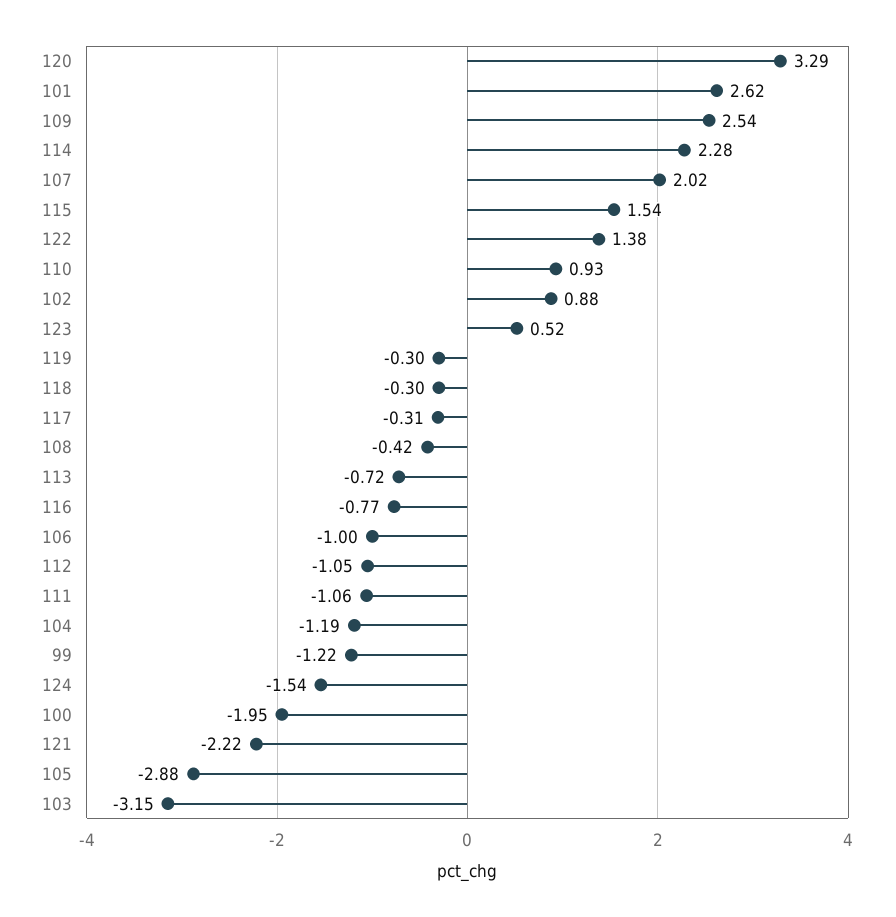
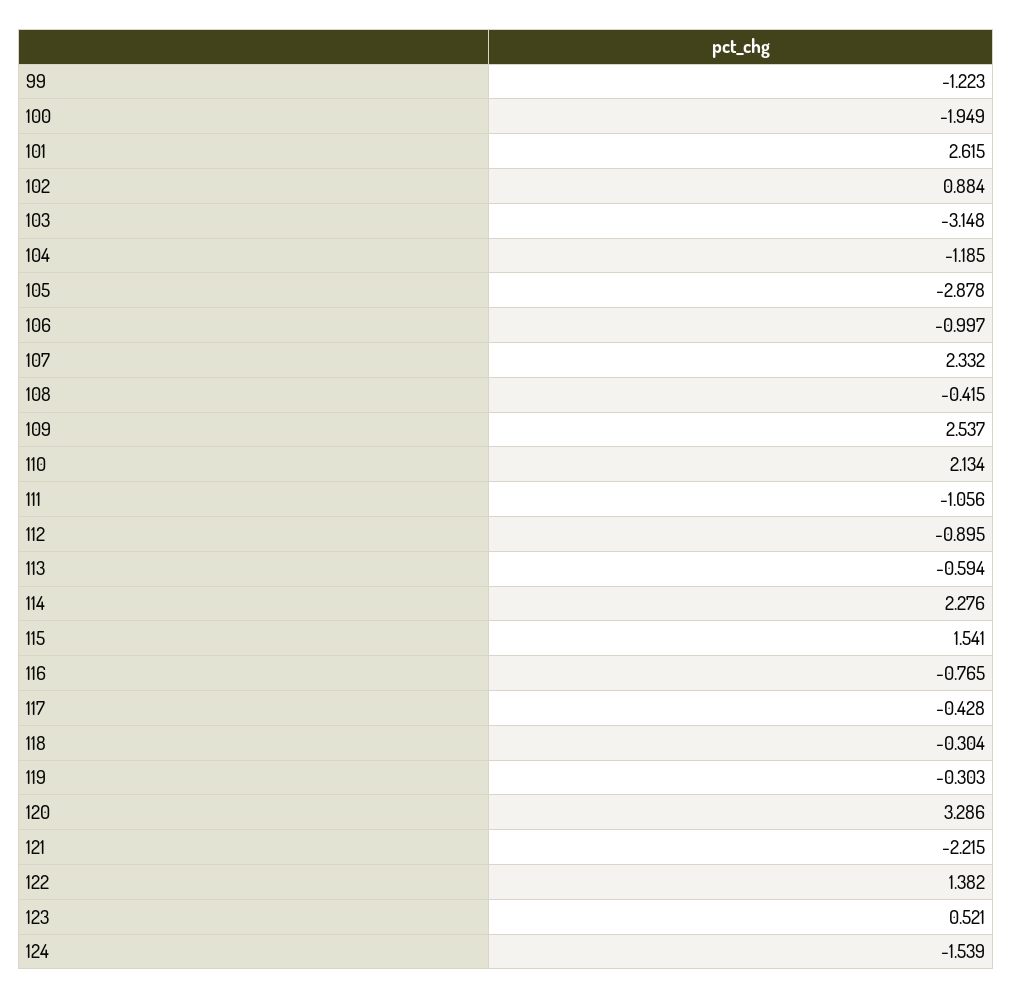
107: 2.02 -> 2.332
110: 0.93 -> 2.134
117: -0.31 -> -0.428
113: -0.72 -> -0.594
112: -1.05 -> -0.895

